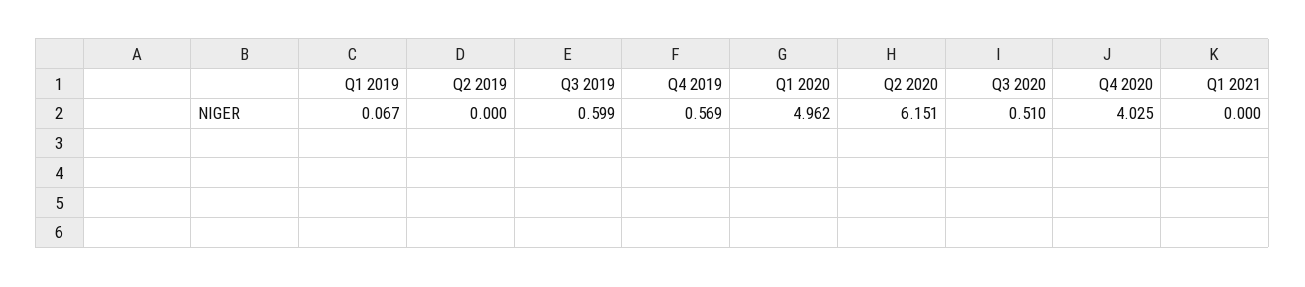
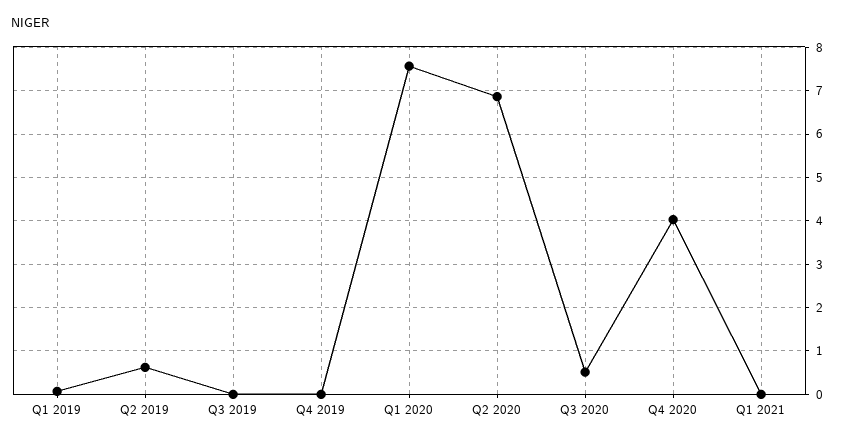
Q2 2019: 0 -> 0.6
Q3 2019: 0.599 -> 0
Q4 2019: 0.569 -> 0
Q1 2020: 4.962 -> 7.6
Q2 2020: 6.151 -> 6.8

